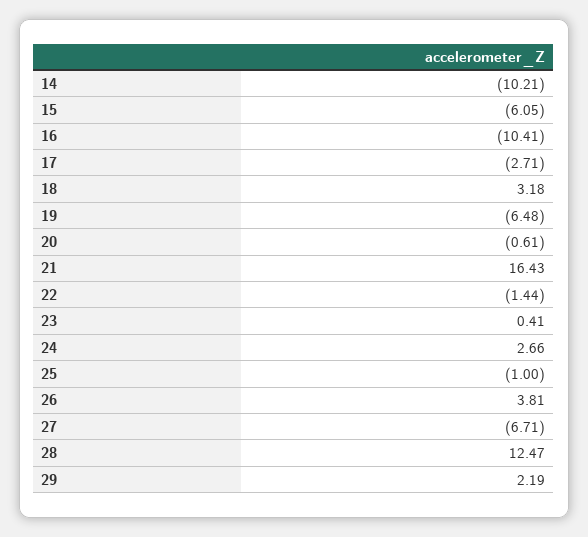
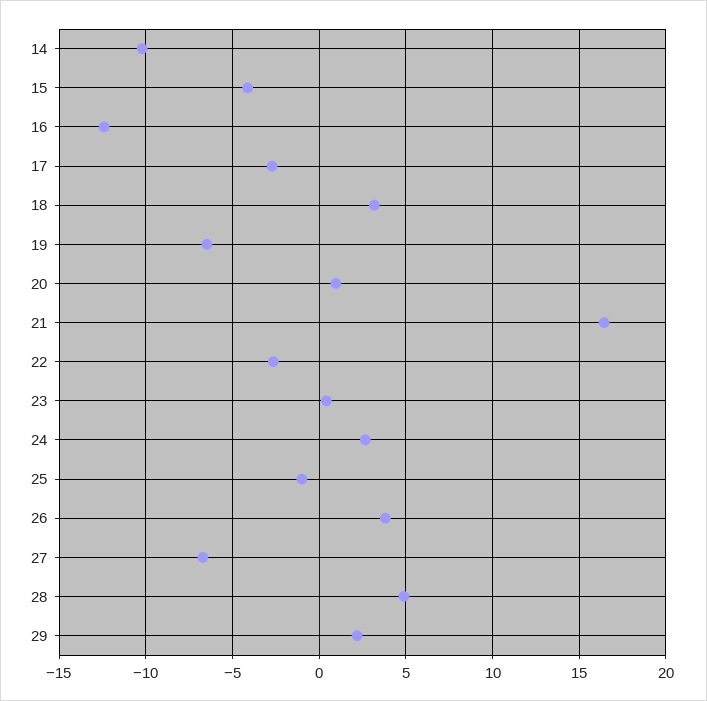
15: -6.05 -> -4
16: -10.41 -> -12.5
20: -0.61 -> 1
22: -1.44 -> -2.5
28: 12.47 -> 5

